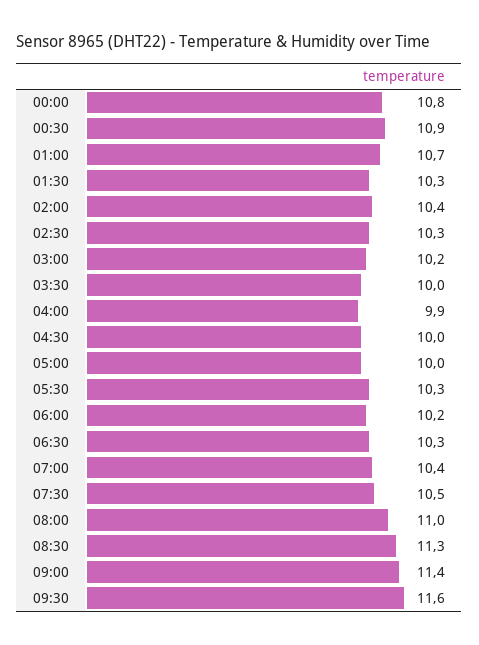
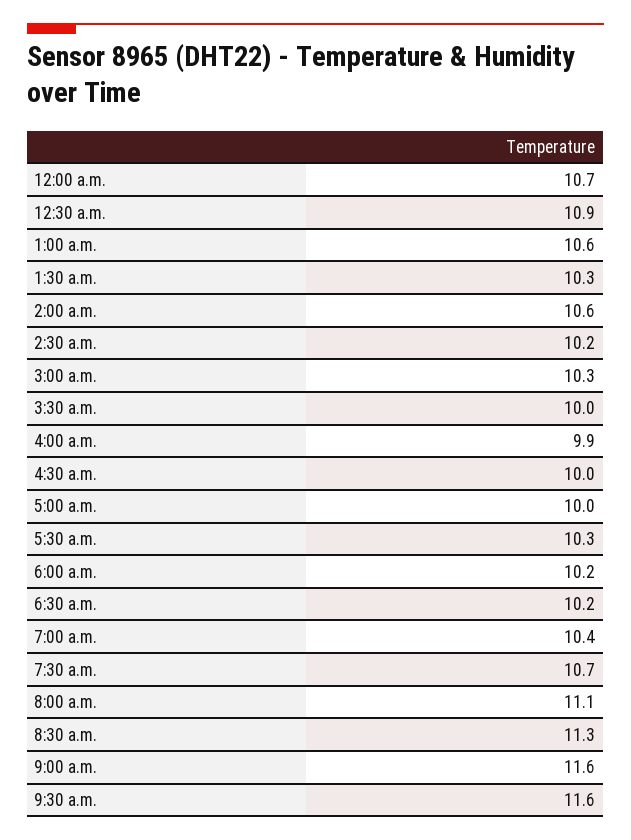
00:00: 10.8 -> 10.7
01:00: 10.7 -> 10.6
02:00: 10.4 -> 10.6
02:30: 10.3 -> 10.2
03:00: 10.2 -> 10.3
06:30: 10.3 -> 10.2
07:30: 10.5 -> 10.7
08:00: 11 -> 11.1
09:00: 11.4 -> 11.6

